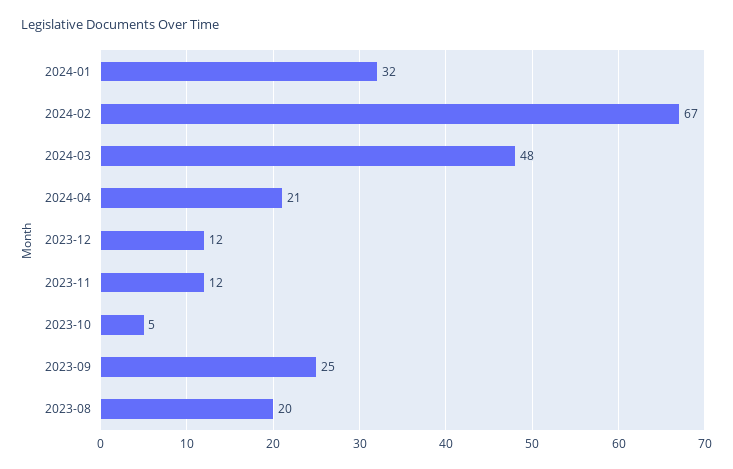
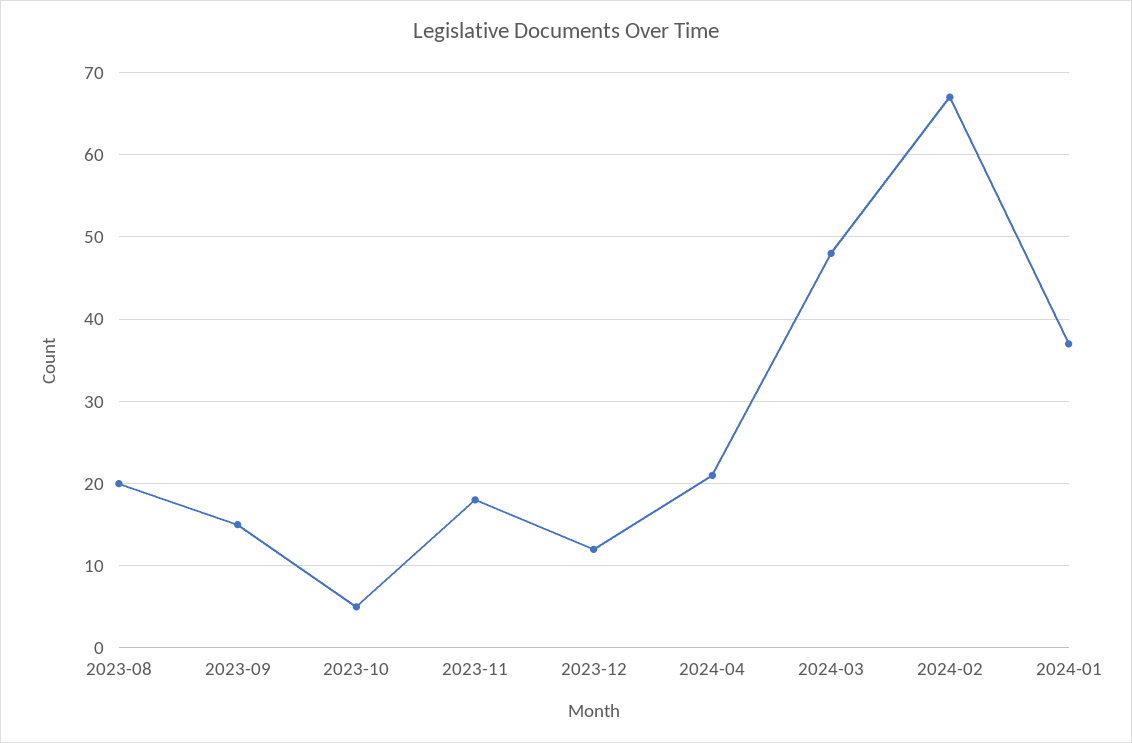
2024-01: 32 -> 37
2023-11: 12 -> 18
2023-09: 25 -> 15

